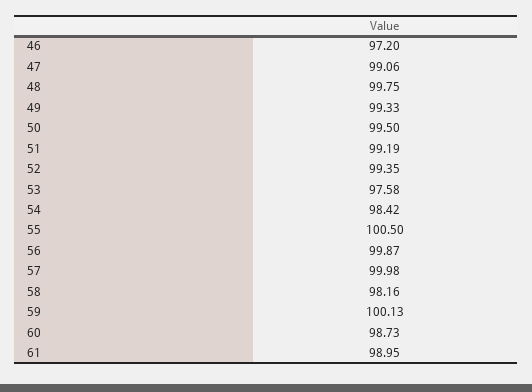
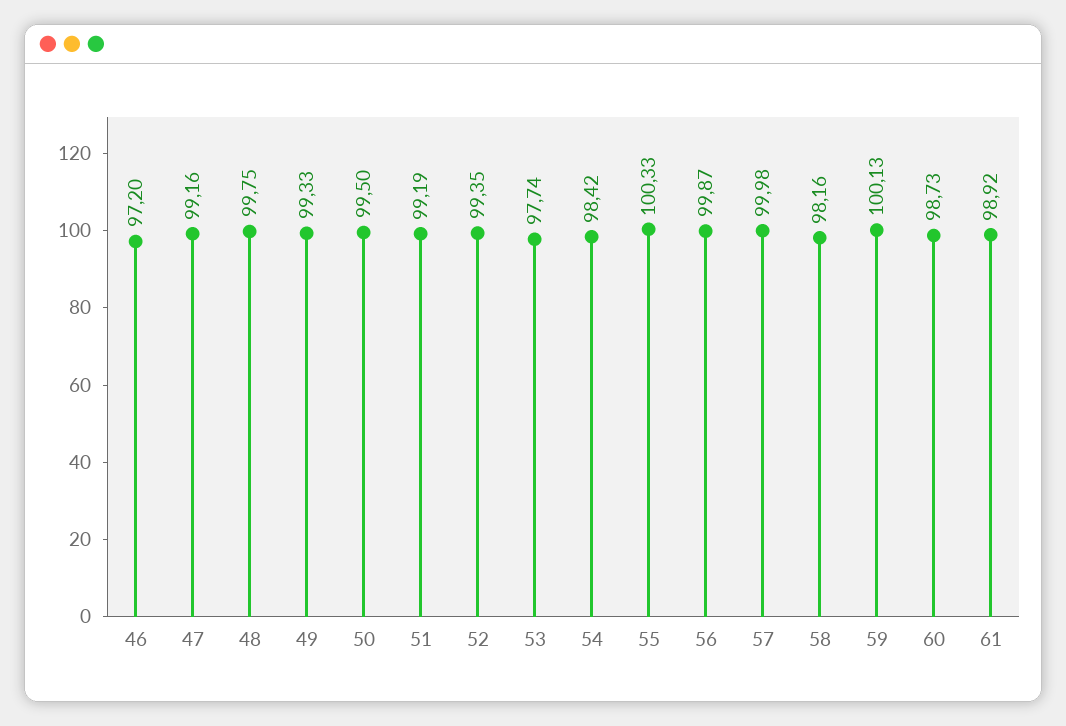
47: 99.06 -> 99.16
53: 97.58 -> 97.74
55: 100.5 -> 100.33
61: 98.95 -> 98.92

